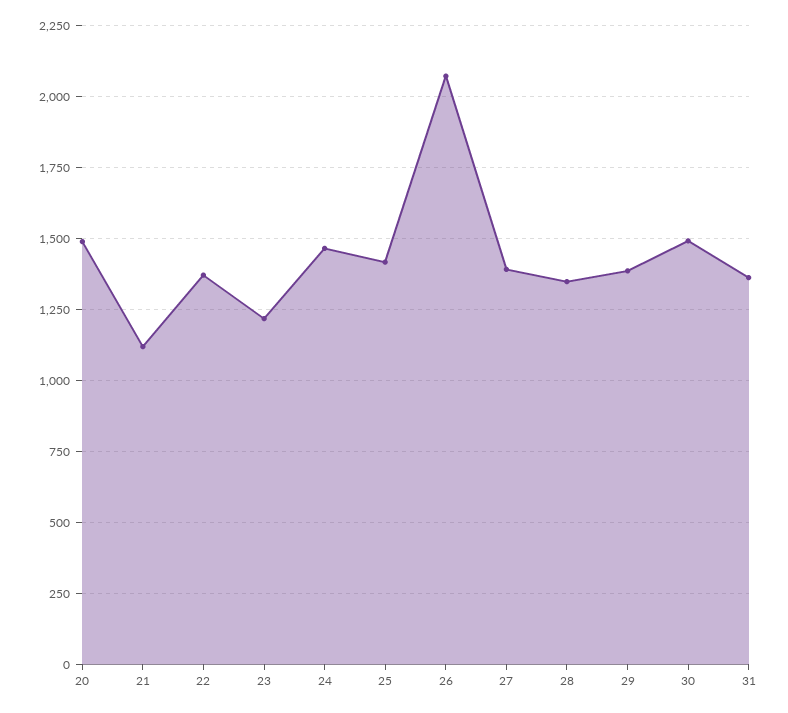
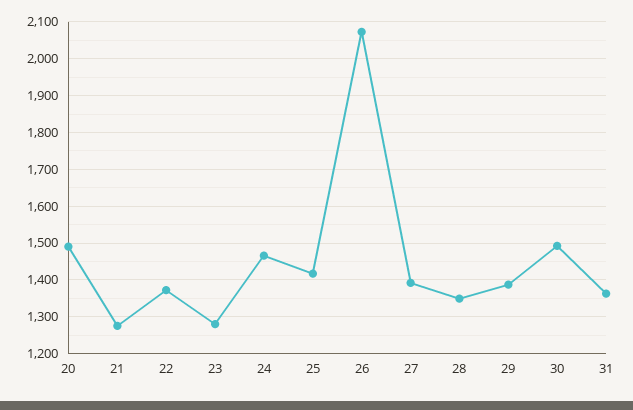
21: 1125 -> 1280
23: 1225 -> 1280

